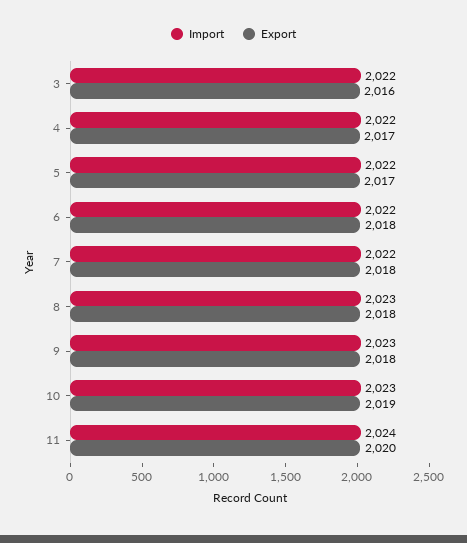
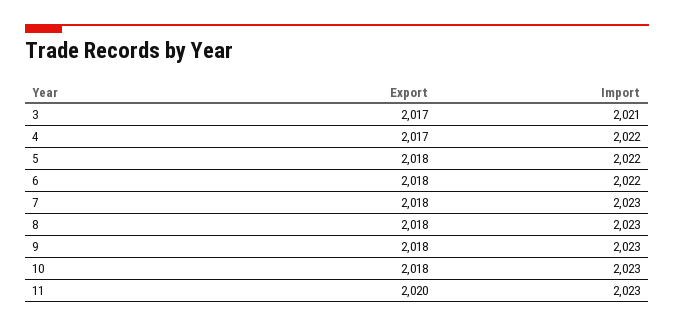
Import, 3: 2022 -> 2021
Export, 3: 2016 -> 2017
Export, 5: 2017 -> 2018
Import, 7: 2022 -> 2023
Export, 10: 2019 -> 2018
Import, 11: 2024 -> 2023

